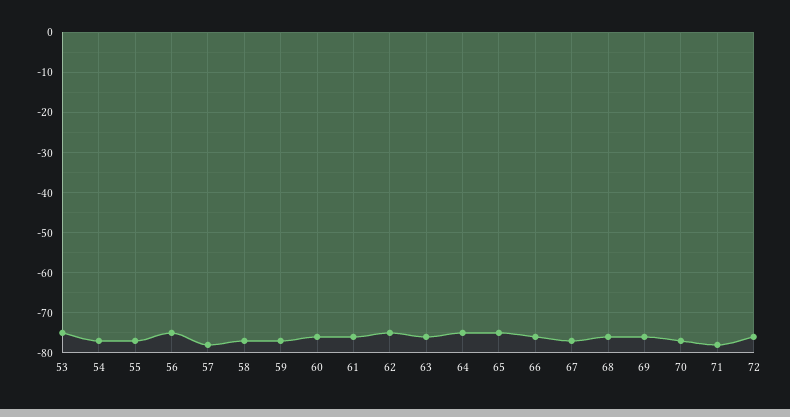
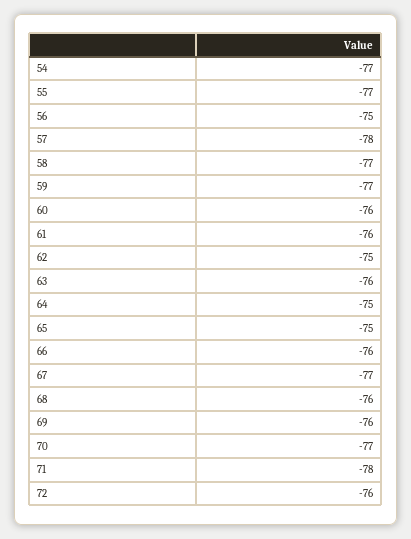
53: -75 -> none

